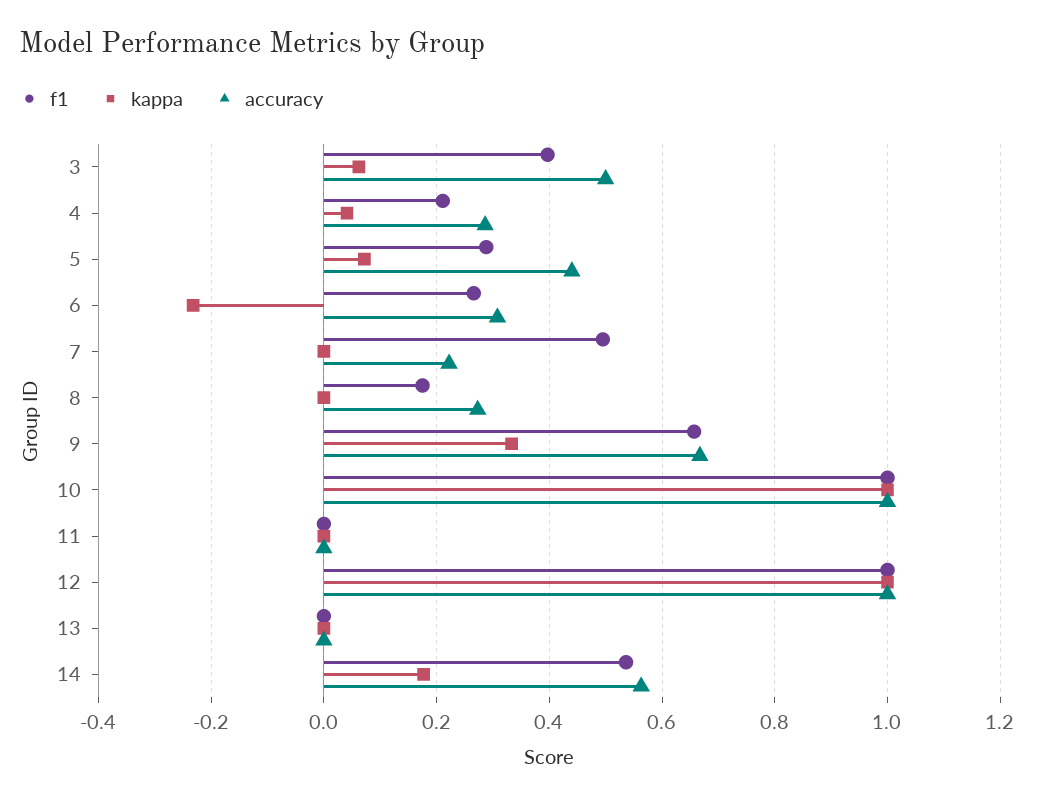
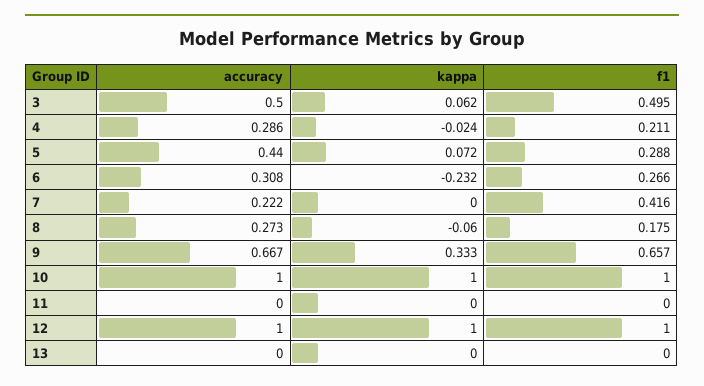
f1, 3: 0.4 -> 0.495
kappa, 4: 0.04 -> -0.024
f1, 7: 0.5 -> 0.416
kappa, 8: 0 -> -0.06
f1, 14: 0.54 -> none
kappa, 14: 0.18 -> none
accuracy, 14: 0.56 -> none

